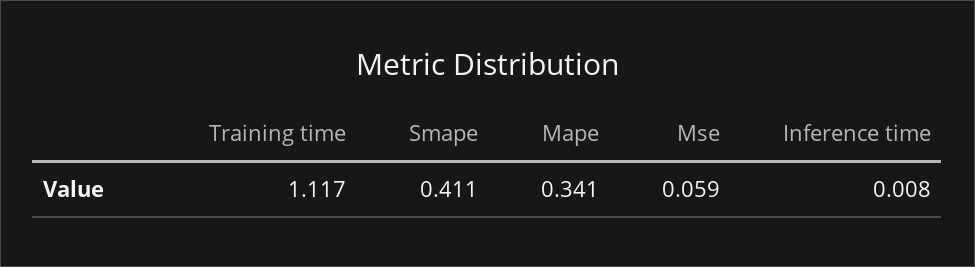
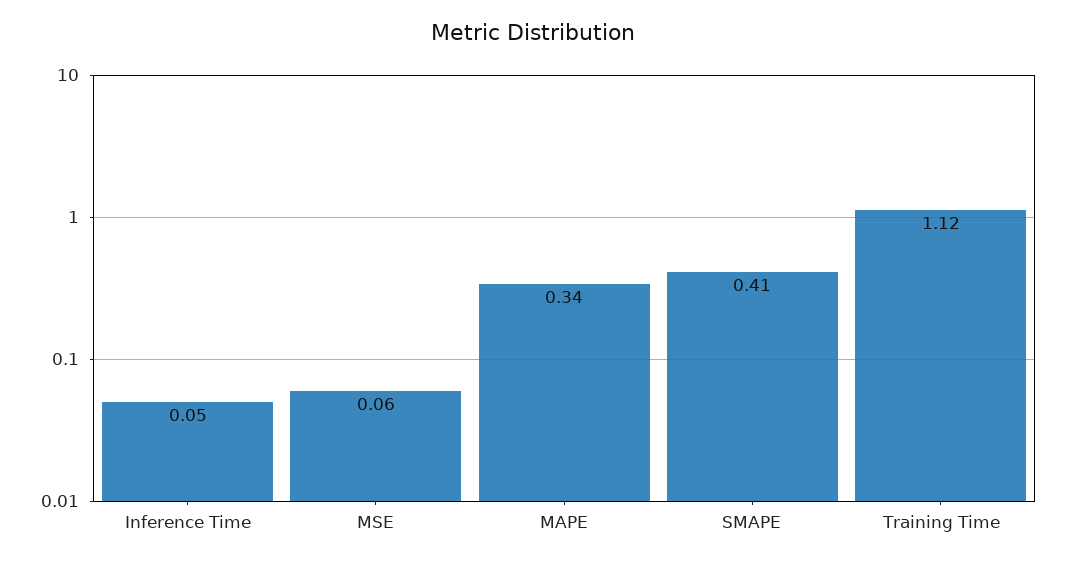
Inference time: 0.008 -> 0.05

